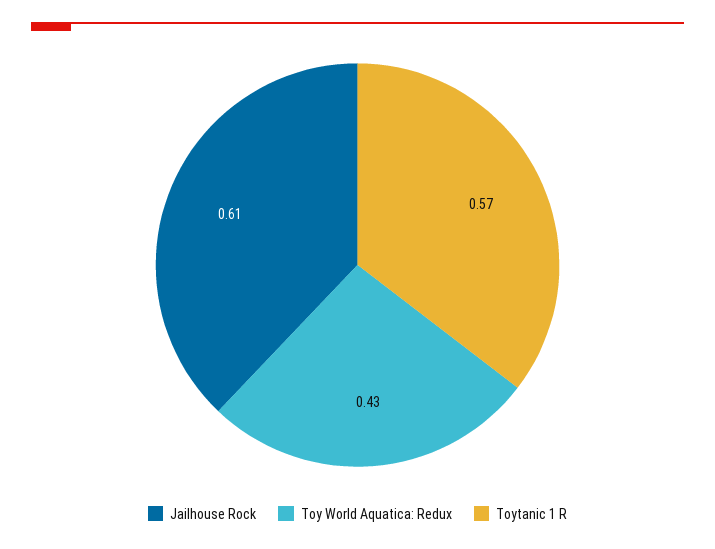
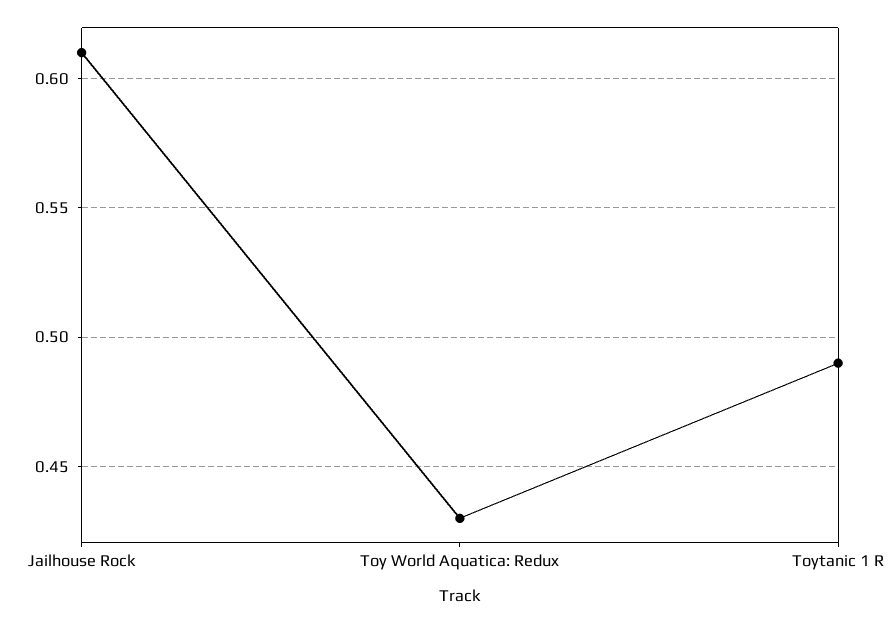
Toytanic 1 R: 0.57 -> 0.49

